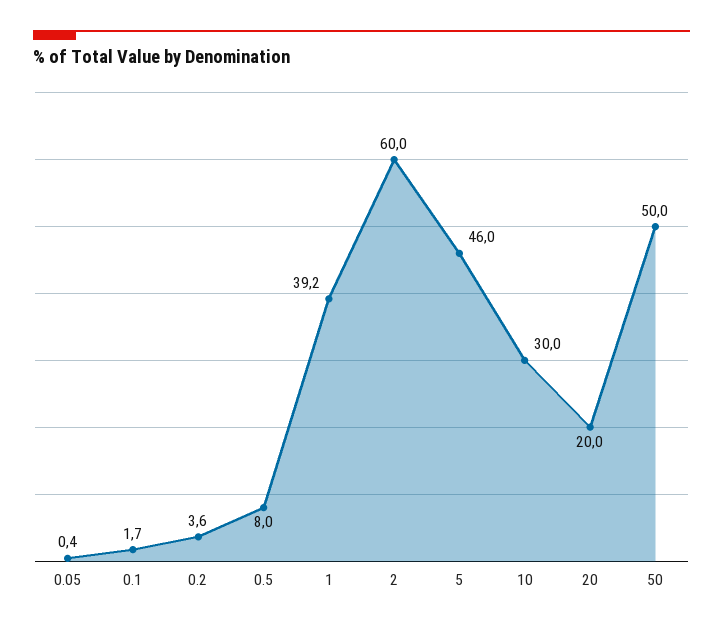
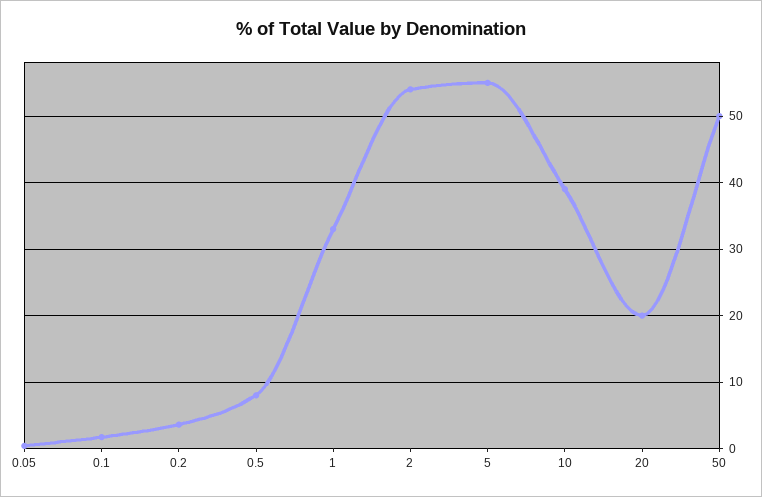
1: 39.2 -> 33
2: 60 -> 54
5: 46 -> 55
10: 30 -> 39

